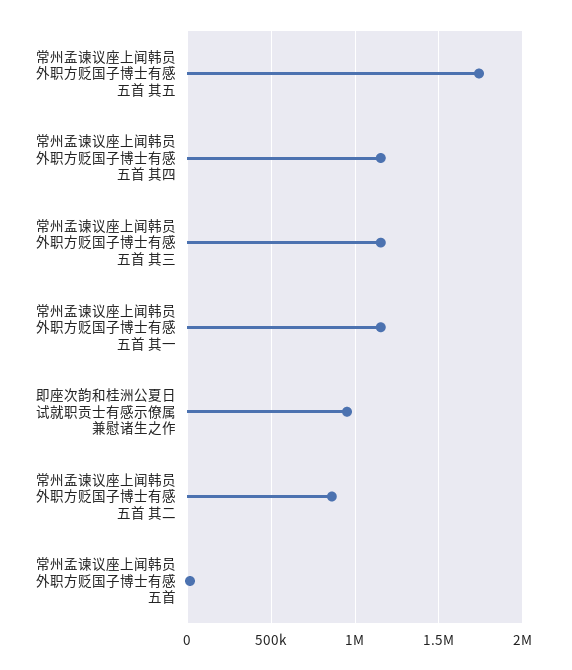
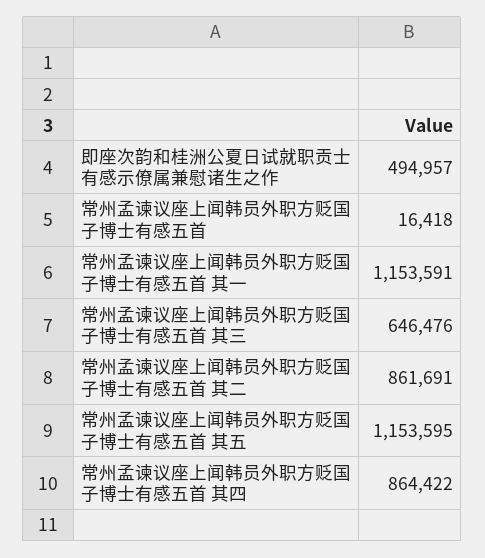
常州孟谏议座上闻韩员外职方贬国子博士有感五首 其五: 1750000 -> 1153595
常州孟谏议座上闻韩员外职方贬国子博士有感五首 其四: 1150000 -> 864422
常州孟谏议座上闻韩员外职方贬国子博士有感五首 其三: 1150000 -> 646476
即座次韵和桂洲公夏日试就职贡士有感示僚属兼慰诸生之作: 950000 -> 494957

